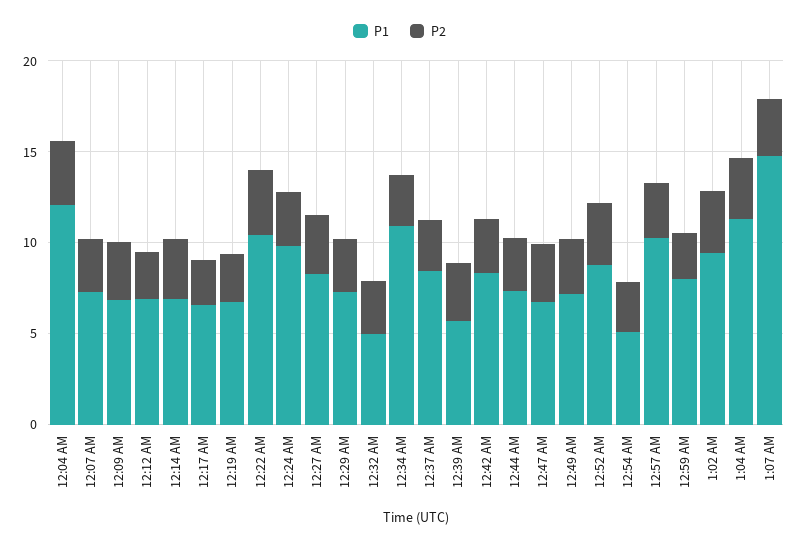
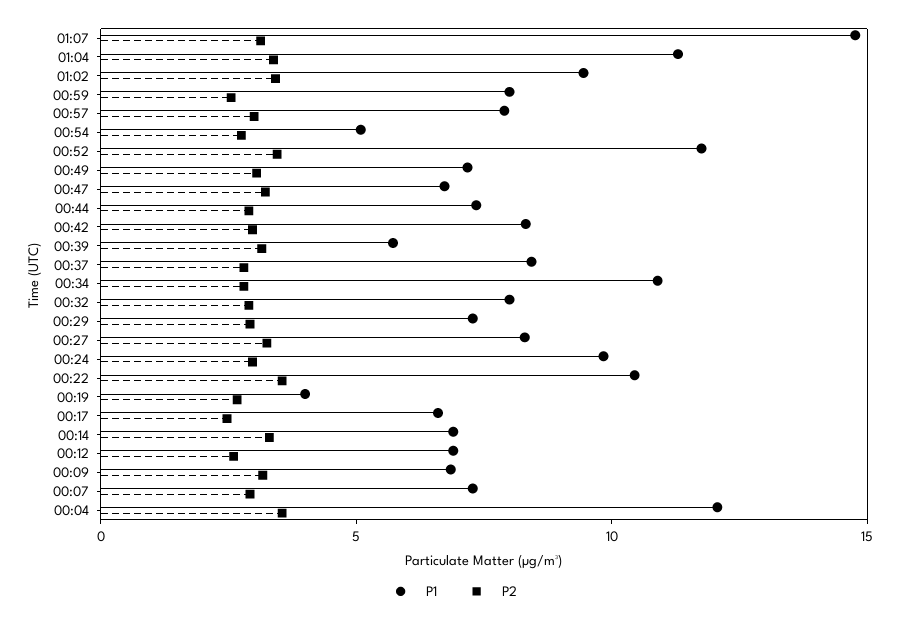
P1, 12:19 AM: 7 -> 4
P1, 12:32 AM: 5 -> 8
P1, 12:52 AM: 9 -> 12
P1, 12:57 AM: 10 -> 8

